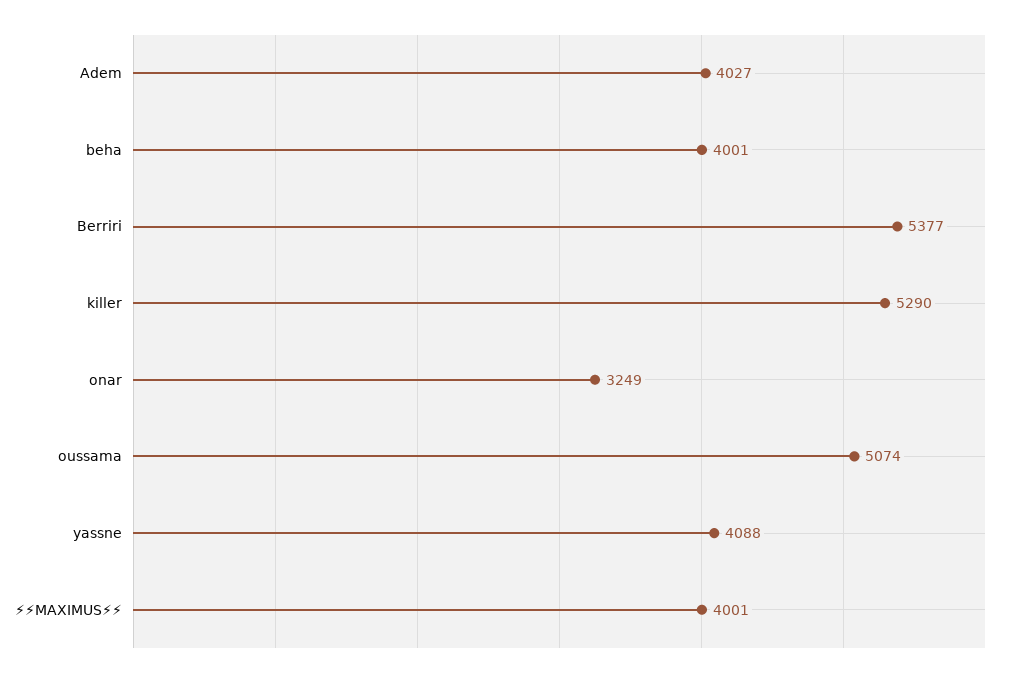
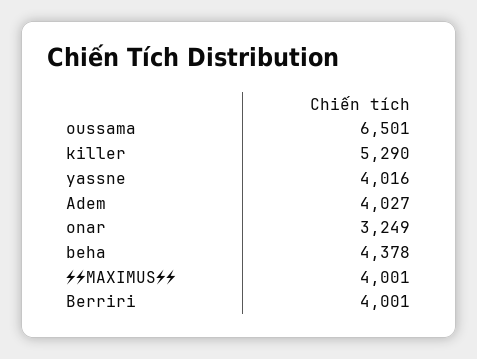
beha: 4001 -> 4378
Berriri: 5377 -> 4001
oussama: 5074 -> 6501
yassne: 4088 -> 4016

